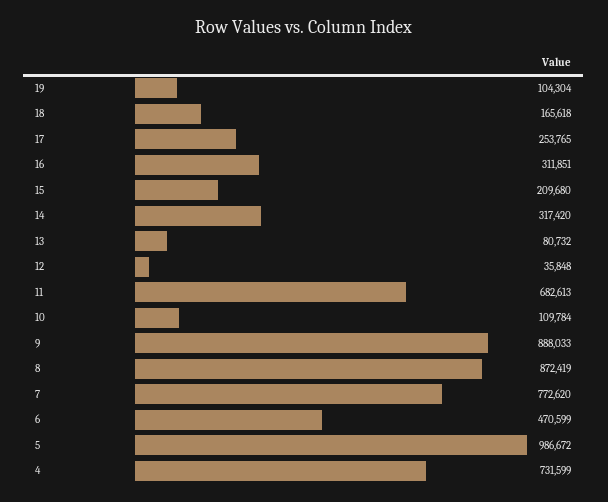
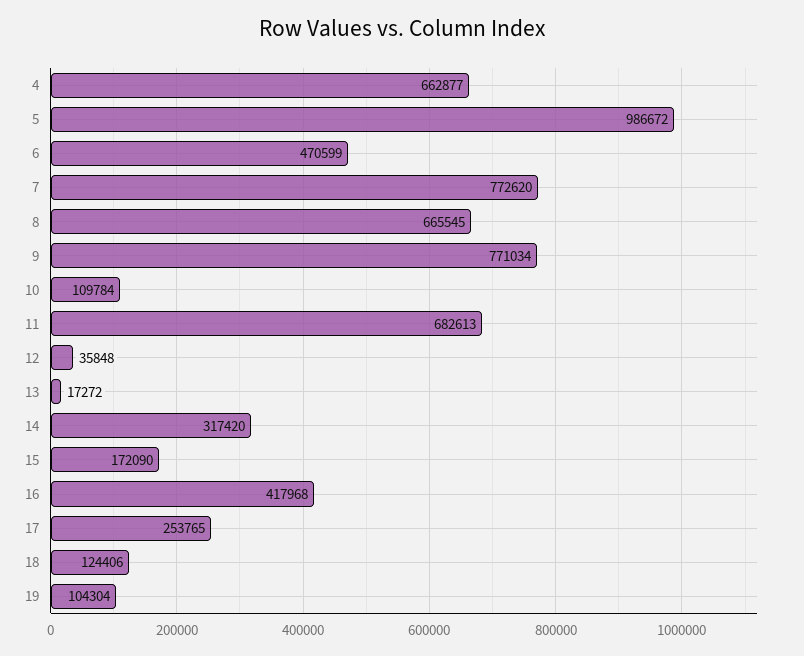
18: 165618 -> 124406
16: 311851 -> 417968
15: 209680 -> 172090
13: 80732 -> 17272
9: 888033 -> 771034
8: 872419 -> 665545
4: 731599 -> 662877

